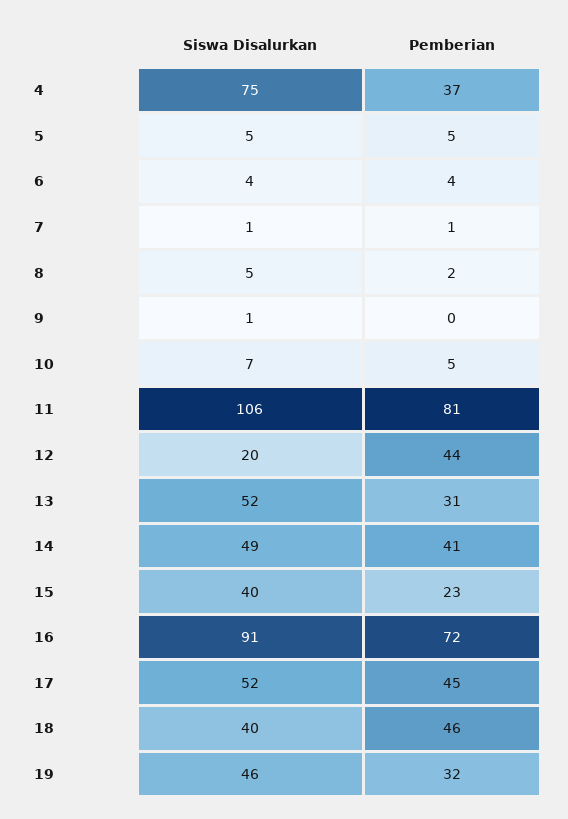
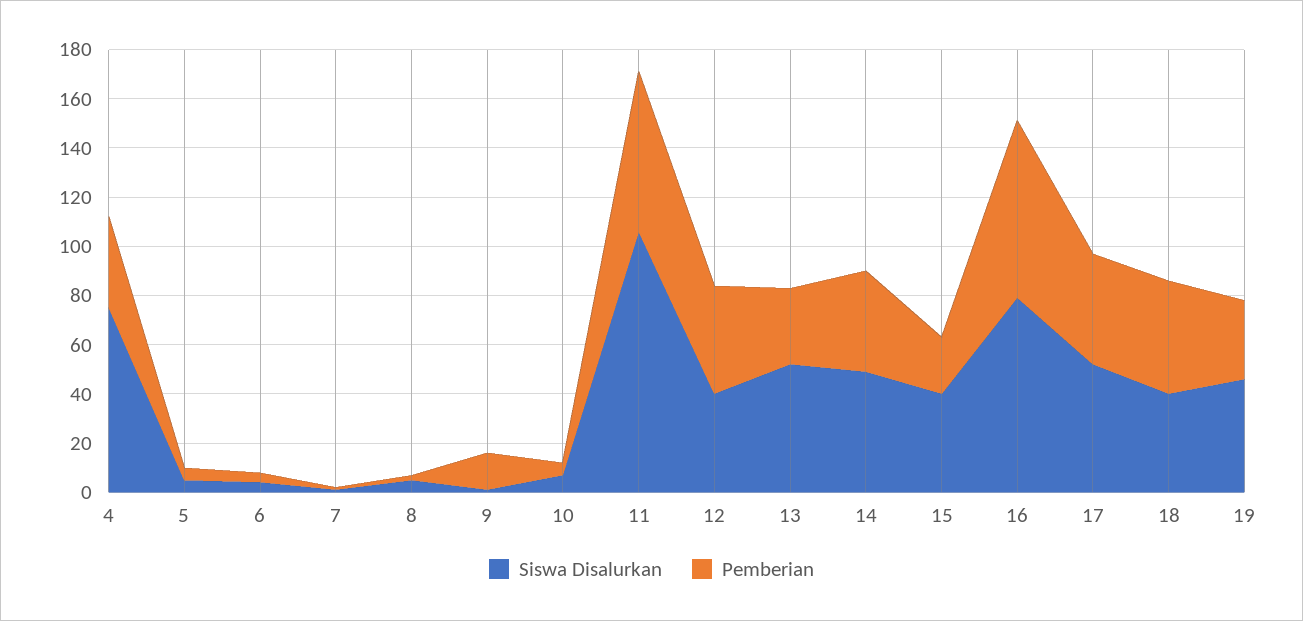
Pemberian, 9: 0 -> 15
Pemberian, 11: 81 -> 65
Siswa Disalurkan, 12: 20 -> 40
Siswa Disalurkan, 16: 91 -> 80

